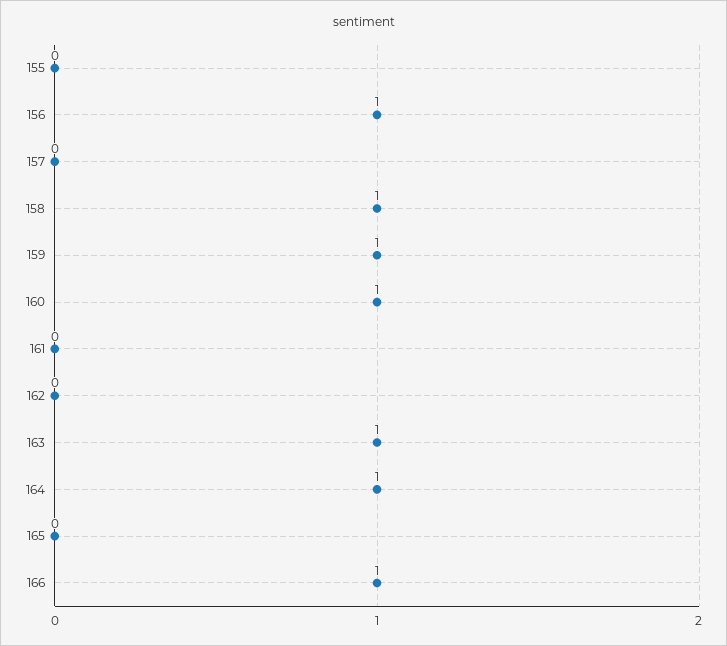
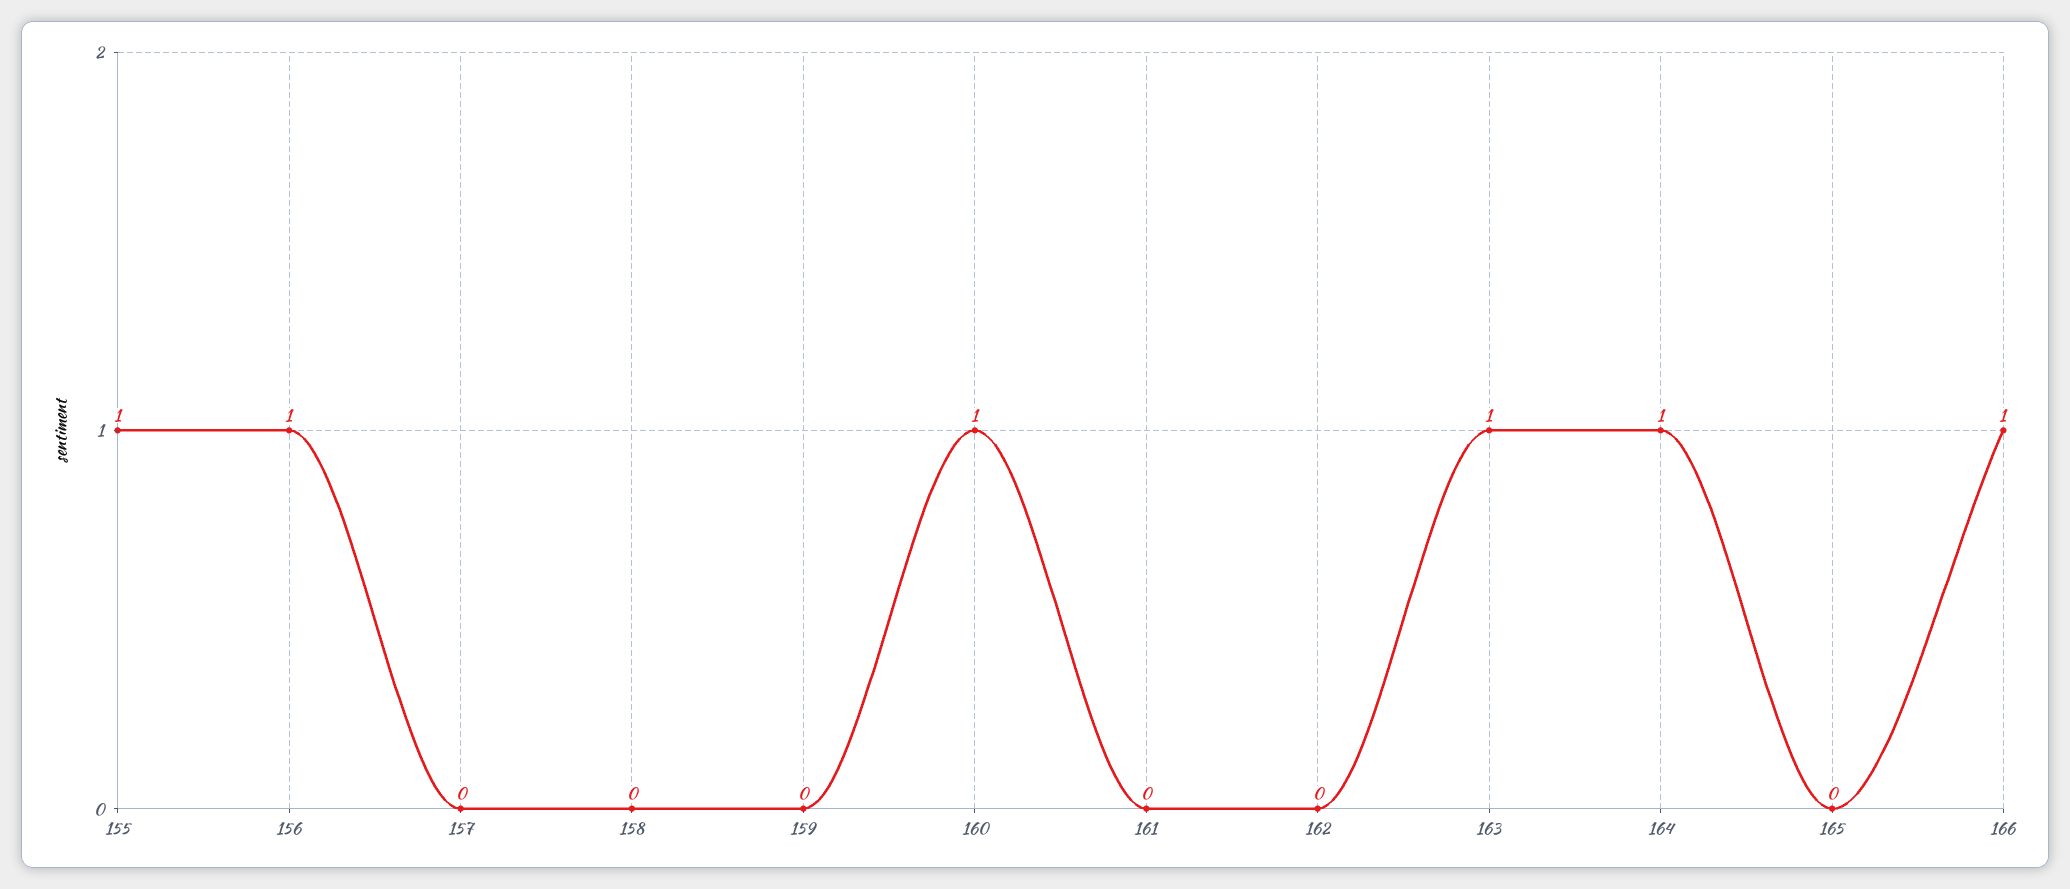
155: 0 -> 1
158: 1 -> 0
159: 1 -> 0

